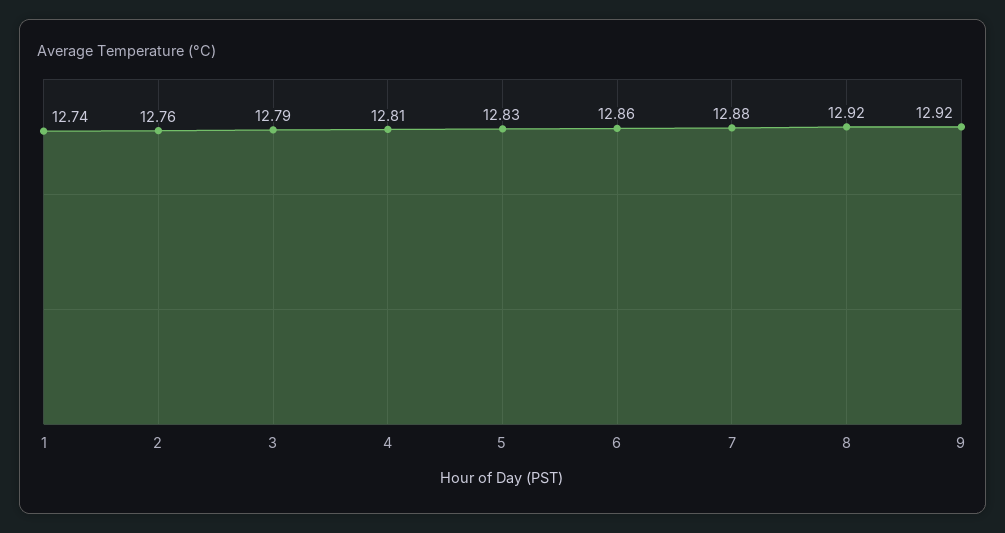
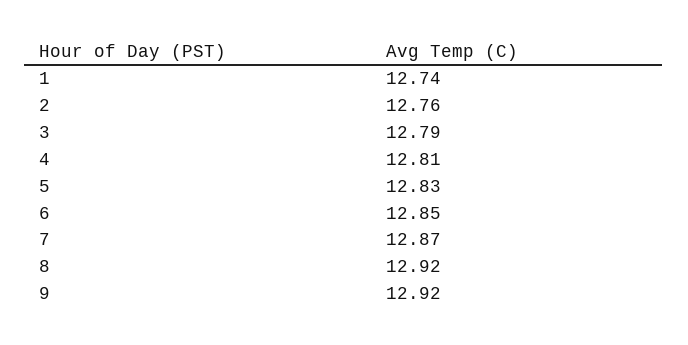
6: 12.86 -> 12.85
7: 12.88 -> 12.87

